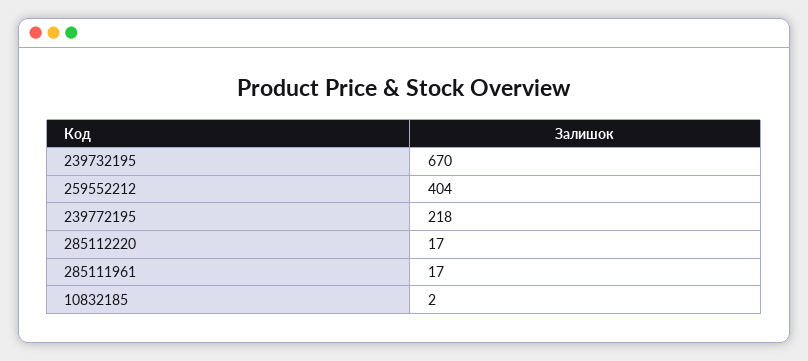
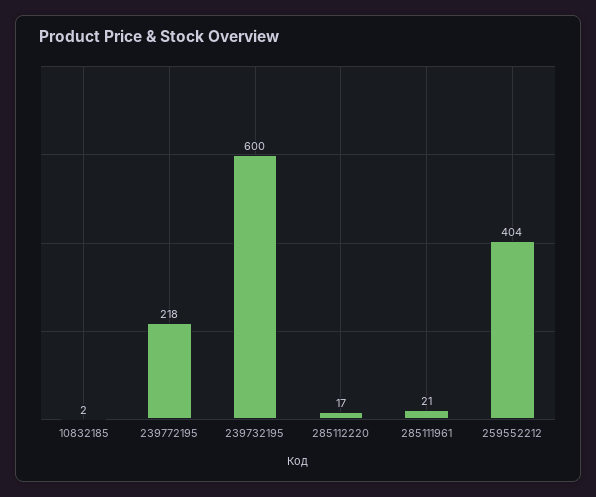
239732195: 670 -> 600
285111961: 17 -> 21

